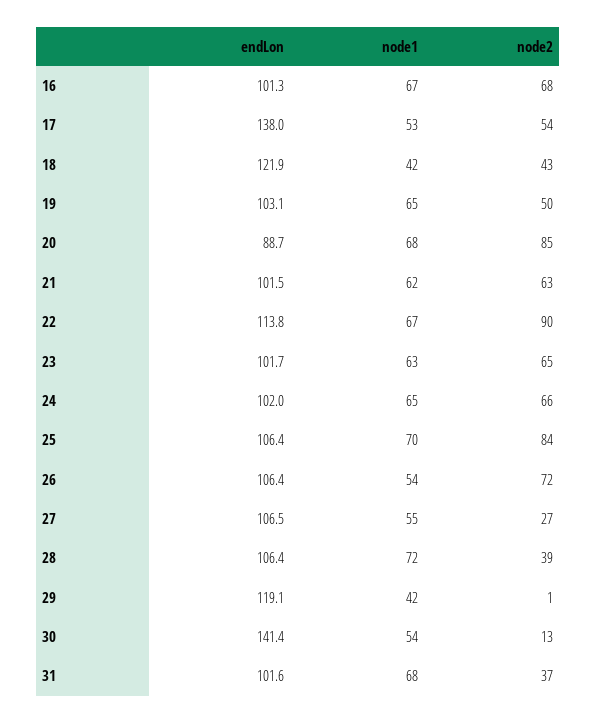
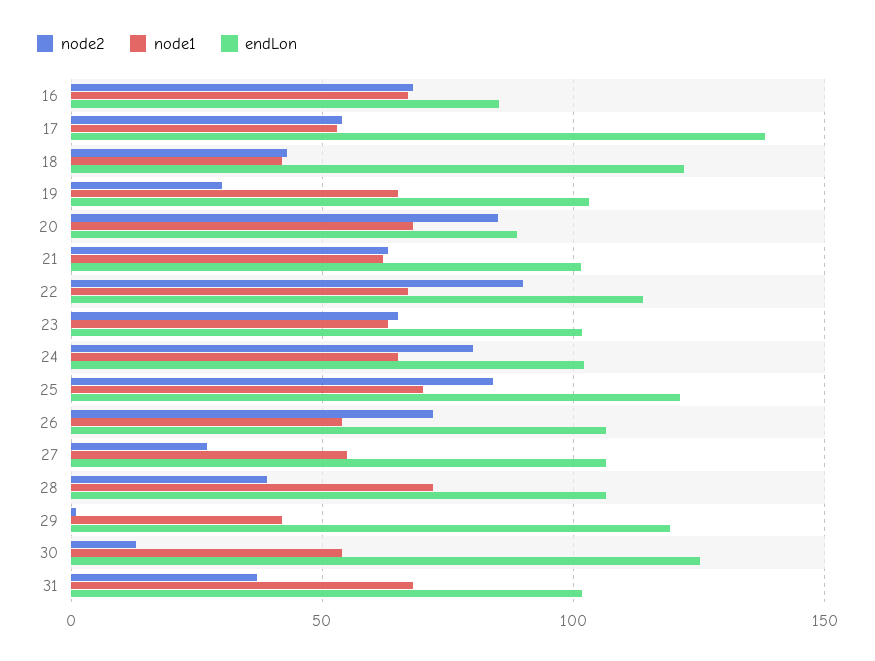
endLon, 16: 101.3 -> 85
node2, 19: 50 -> 30
node2, 24: 66 -> 80
endLon, 25: 106.4 -> 120
endLon, 30: 141.4 -> 125

